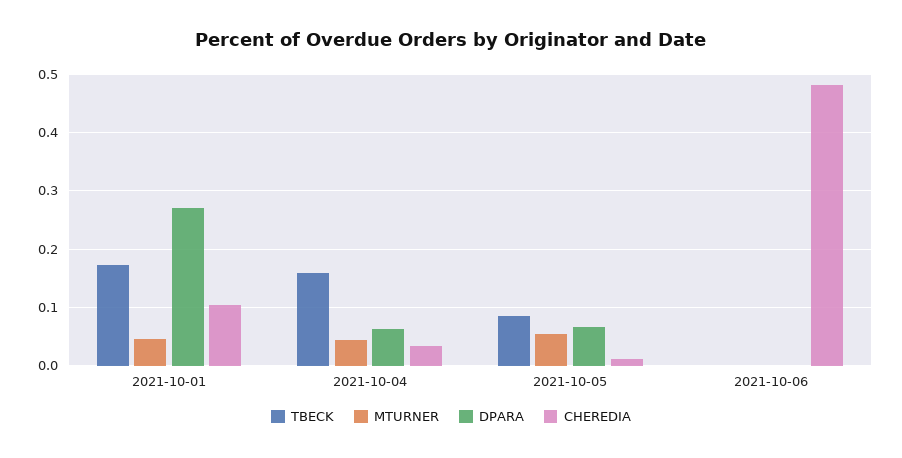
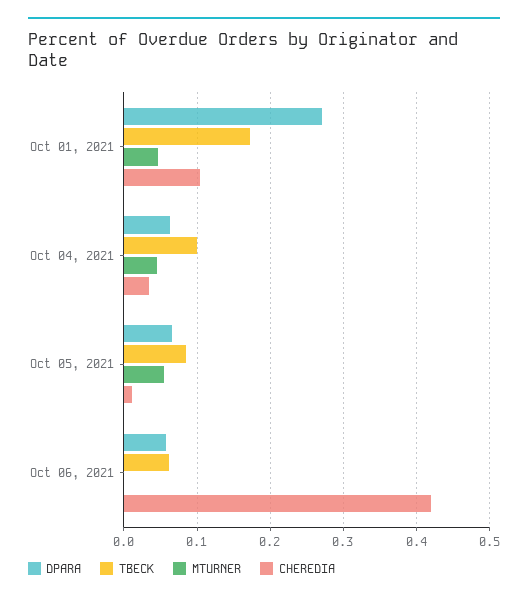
TBECK, 2021-10-04: 0.16 -> 0.1
TBECK, 2021-10-06: 0 -> 0.06
DPARA, 2021-10-06: 0 -> 0.06
CHEREDIA, 2021-10-06: 0.48 -> 0.42

